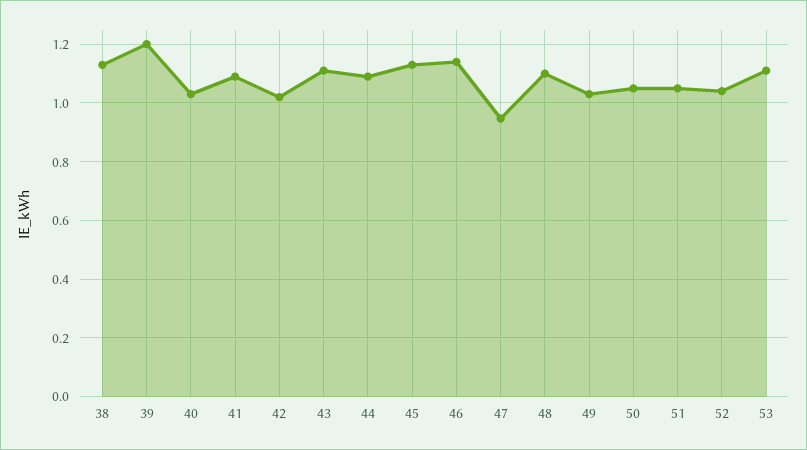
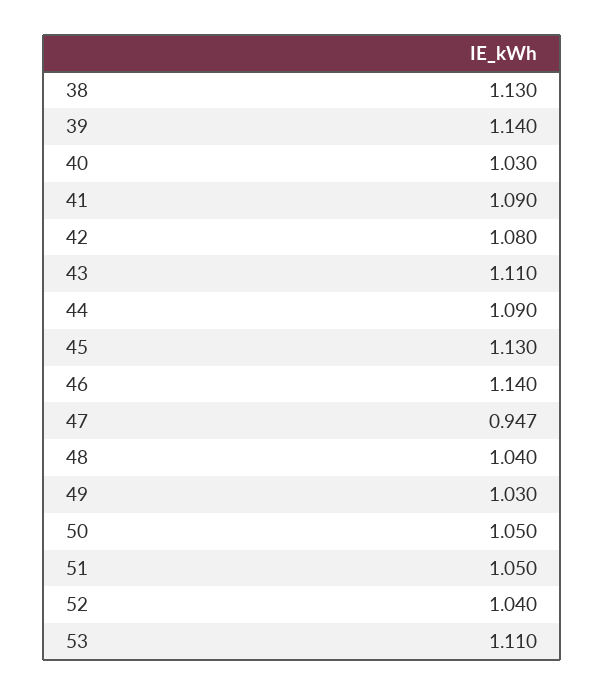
39: 1.2 -> 1.14
42: 1.025 -> 1.08
48: 1.1 -> 1.04

